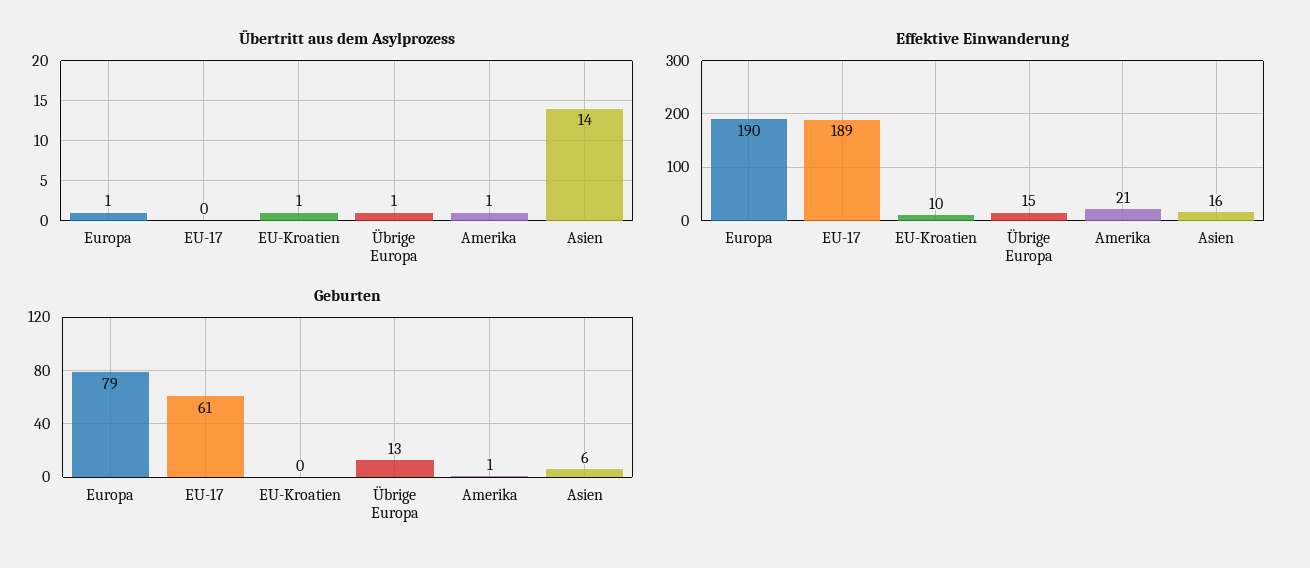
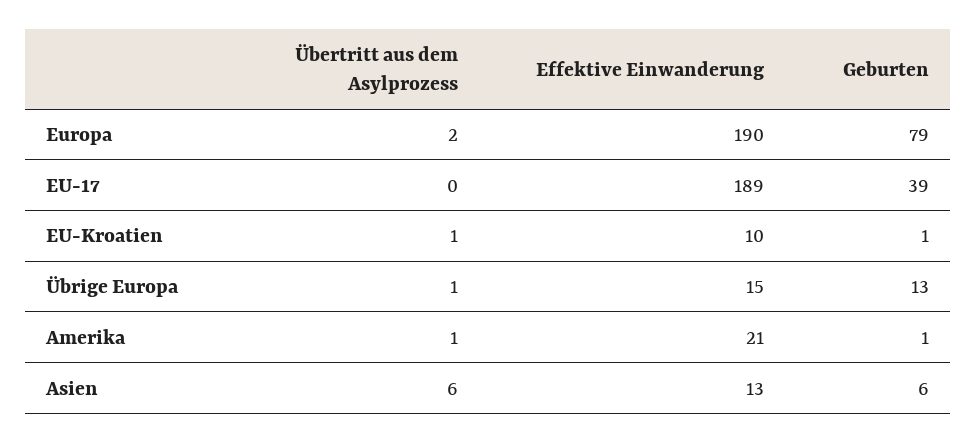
Übertritt aus dem Asylprozess, Europa: 1 -> 2
Übertritt aus dem Asylprozess, Asien: 14 -> 6
Effektive Einwanderung, Asien: 16 -> 13
Geburten, EU-17: 61 -> 39
Geburten, EU-Kroatien: 0 -> 1

